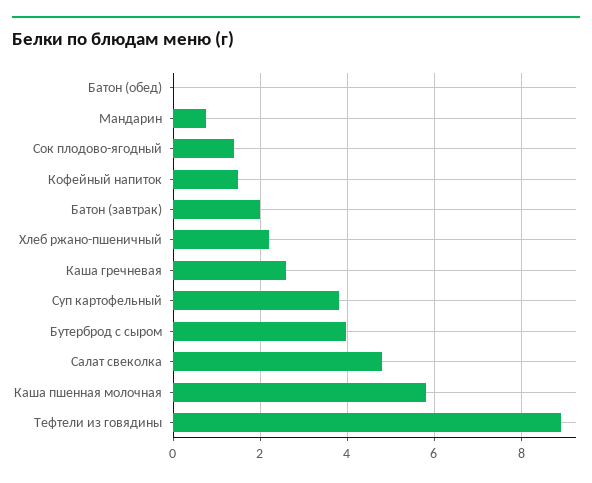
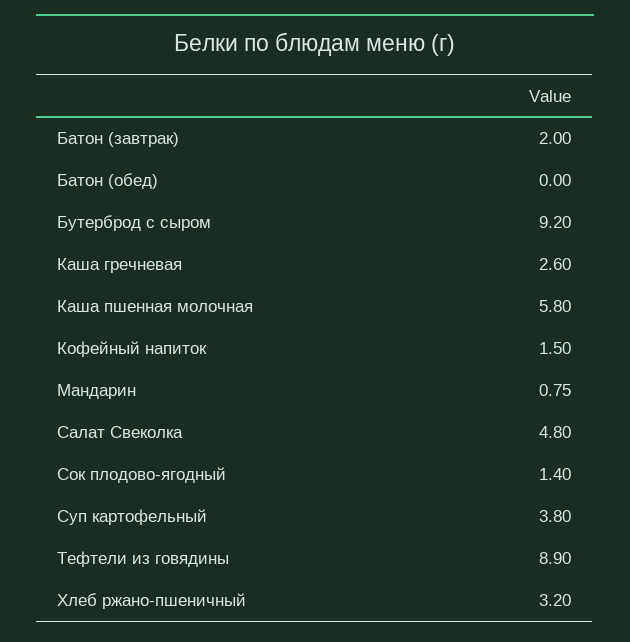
Хлеб ржано-пшеничный: 2.2 -> 3.2
Бутерброд с сыром: 4 -> 9.2

